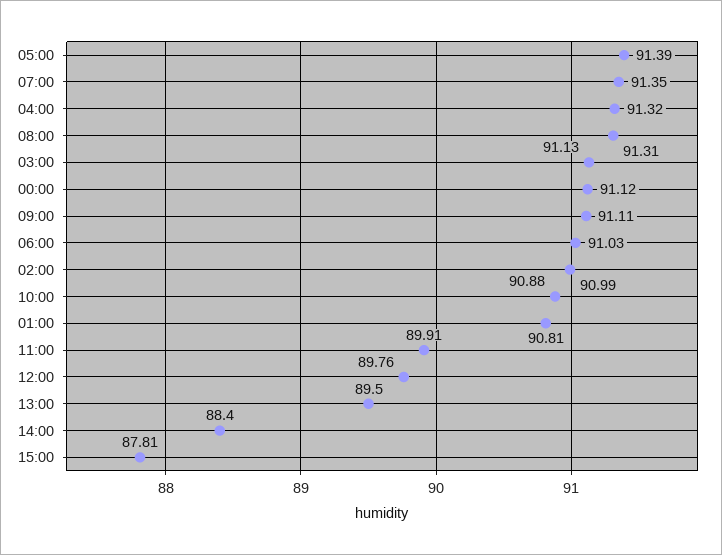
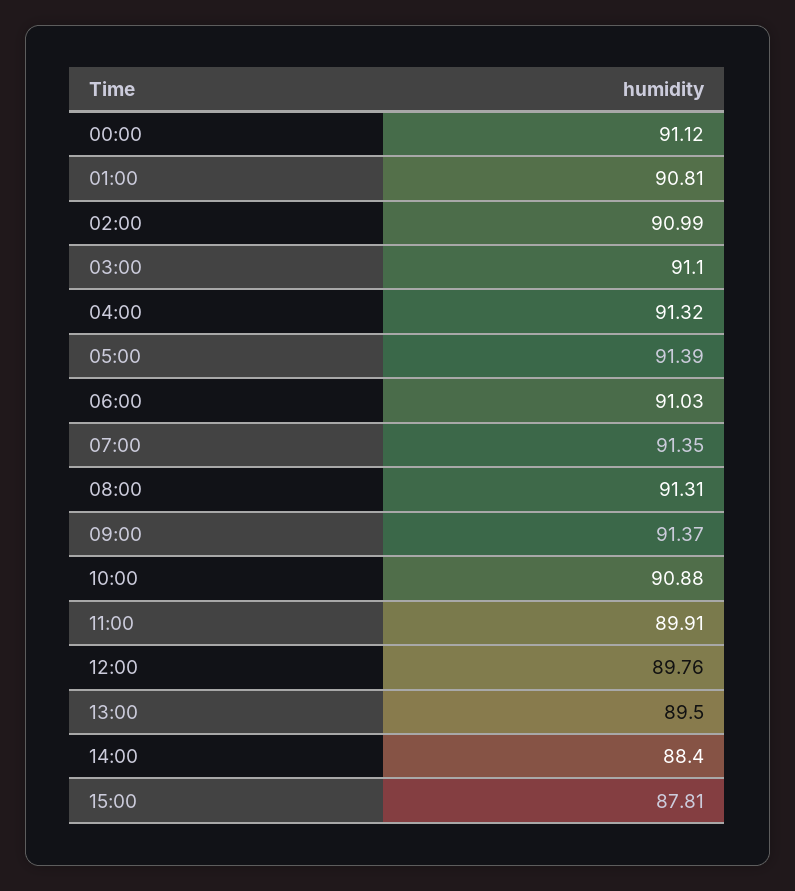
03:00: 91.13 -> 91.1
09:00: 91.11 -> 91.37

